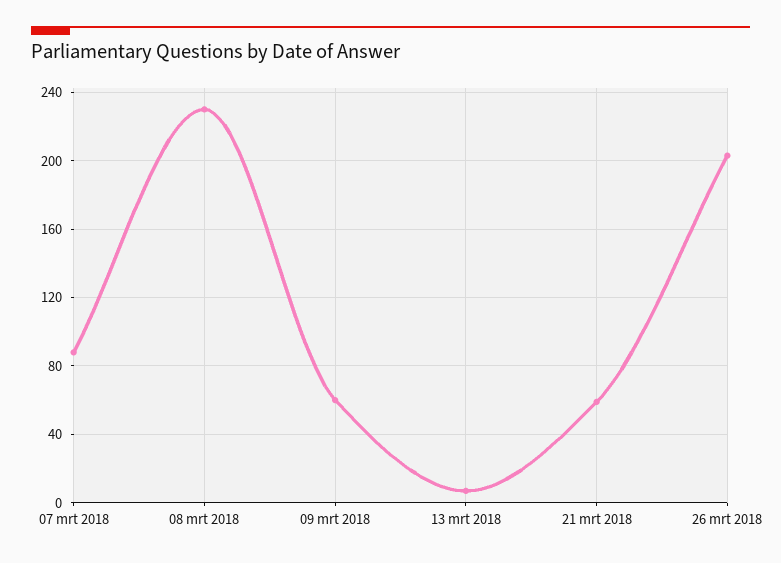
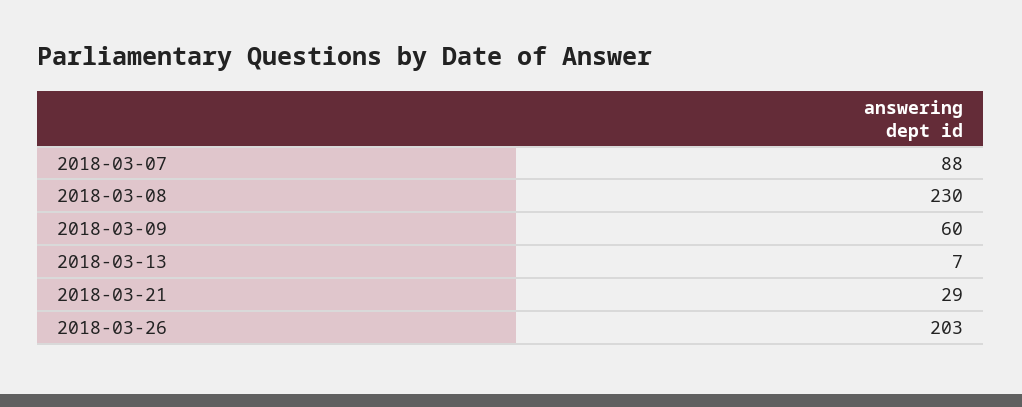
21 mrt 2018: 60 -> 29

